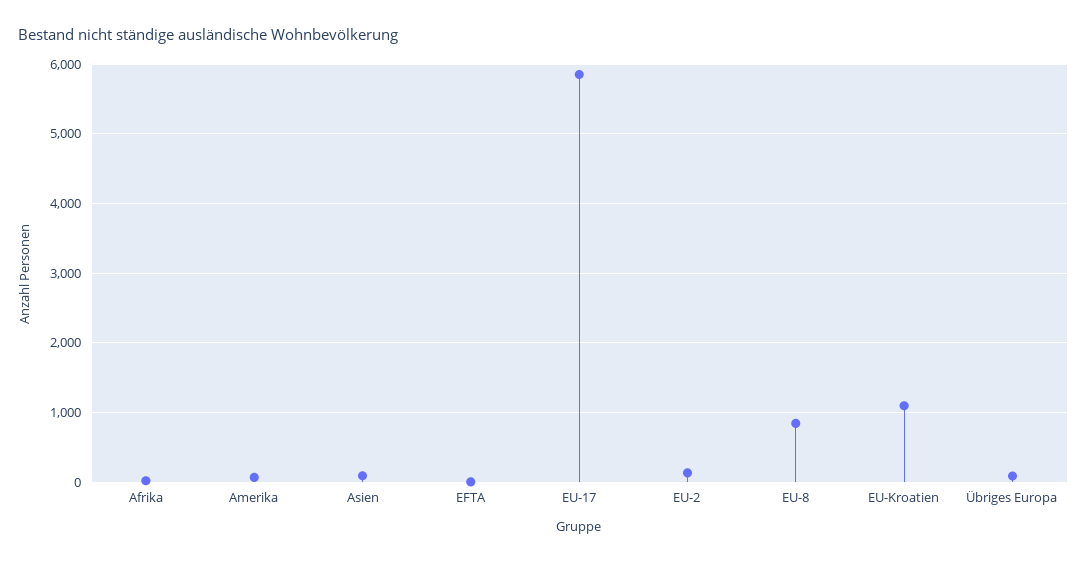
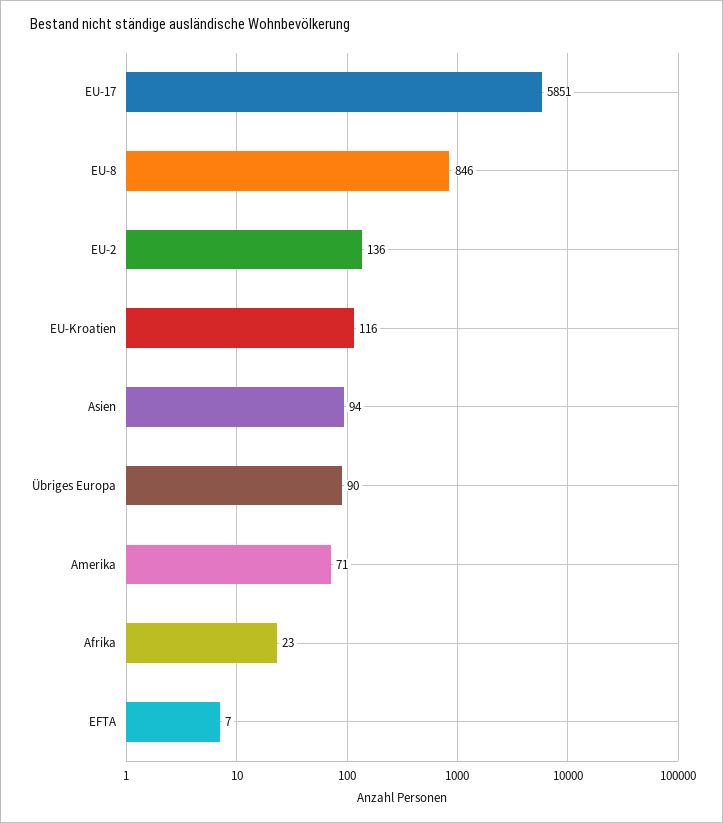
EU-Kroatien: 1100 -> 116

